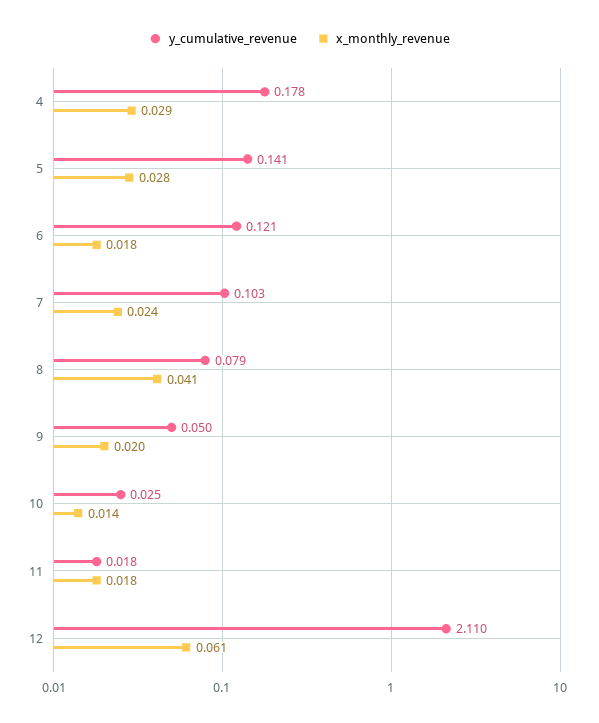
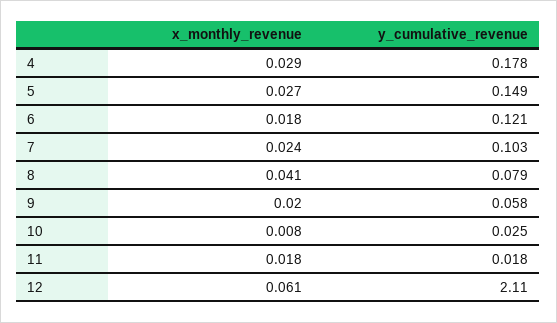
y_cumulative_revenue, 5: 0.141 -> 0.149
x_monthly_revenue, 5: 0.028 -> 0.027
y_cumulative_revenue, 9: 0.05 -> 0.058
x_monthly_revenue, 10: 0.014 -> 0.008

